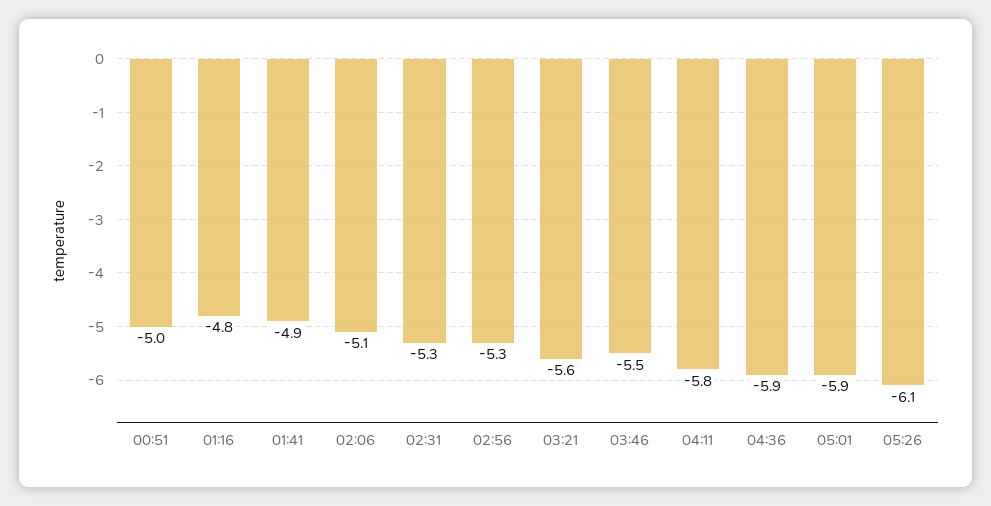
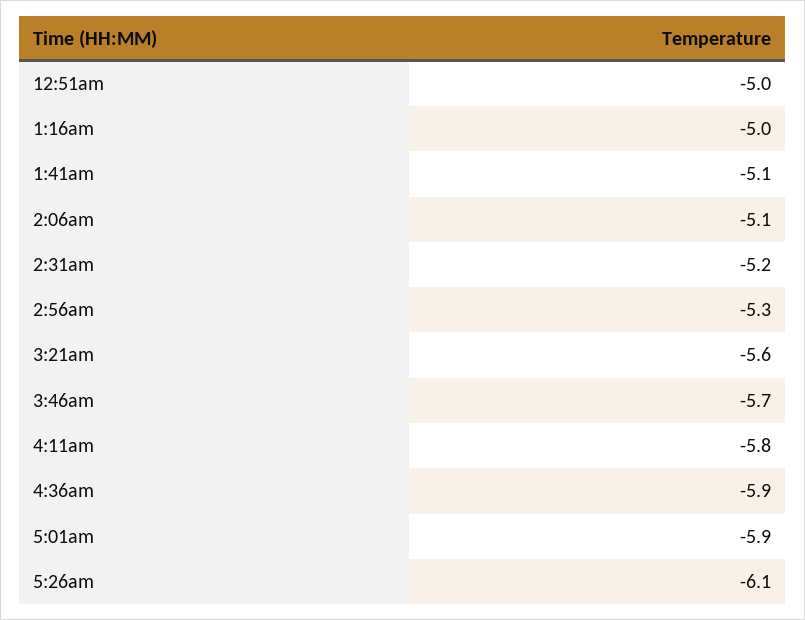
01:16: -4.8 -> -5
01:41: -4.9 -> -5.1
02:31: -5.3 -> -5.2
03:46: -5.5 -> -5.7

